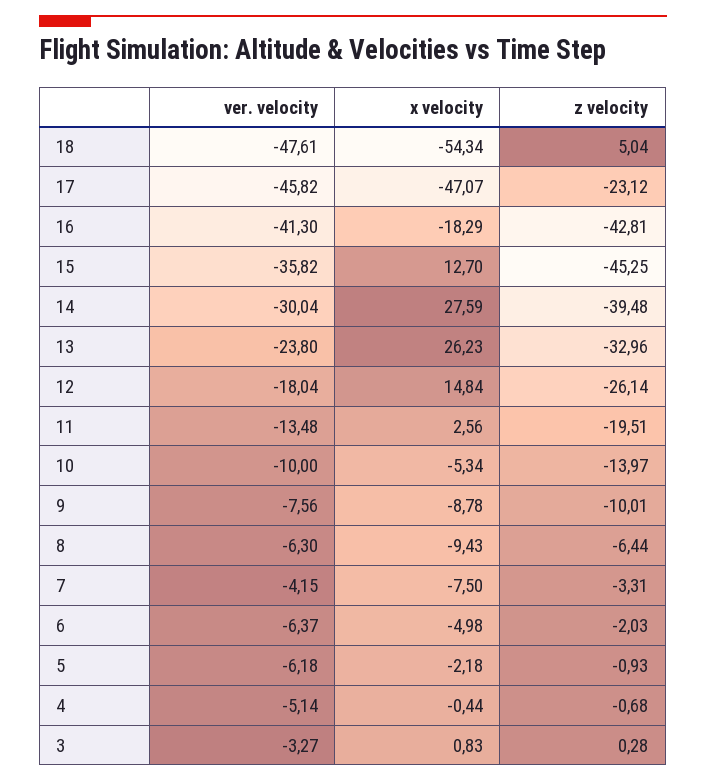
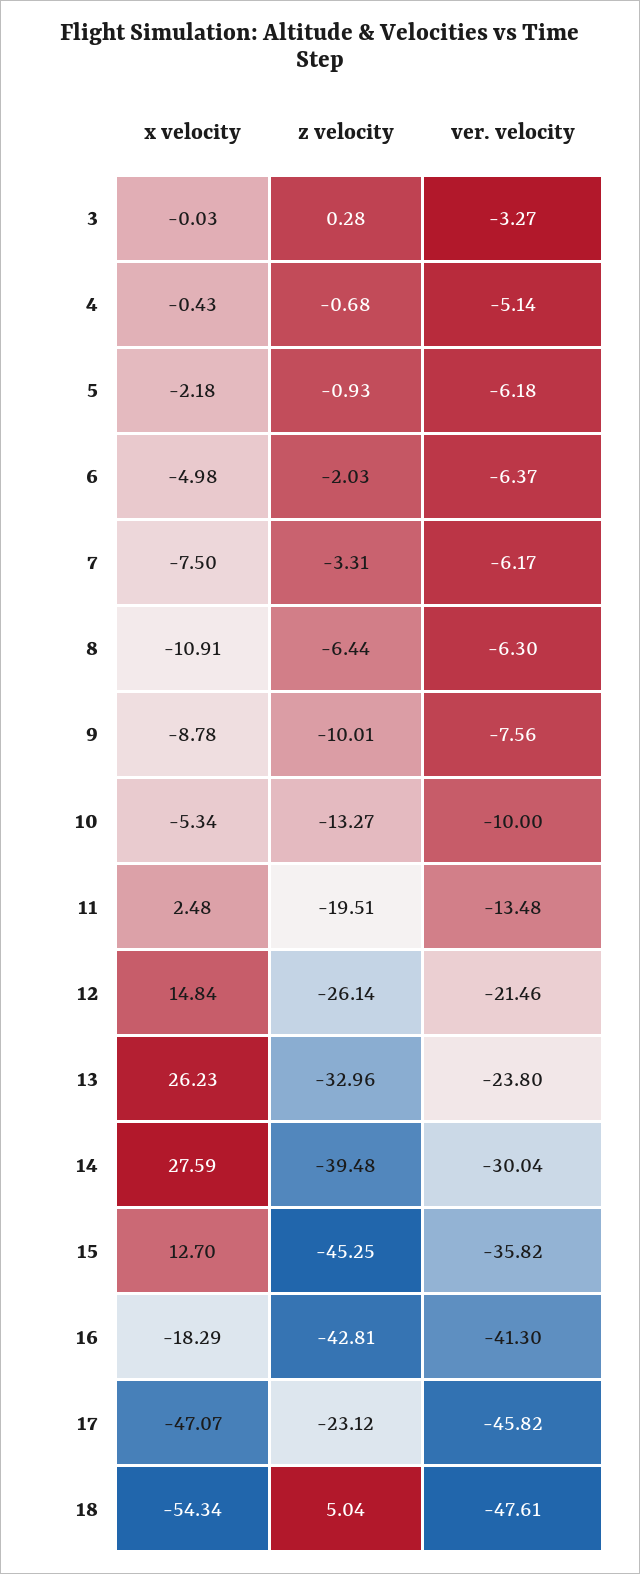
ver. velocity, 12: -18.04 -> -21.46
x velocity, 11: 2.56 -> 2.48
z velocity, 10: -13.97 -> -13.27
x velocity, 8: -9.43 -> -10.91
ver. velocity, 7: -4.15 -> -6.17
x velocity, 4: -0.44 -> -0.43
x velocity, 3: 0.83 -> -0.03

